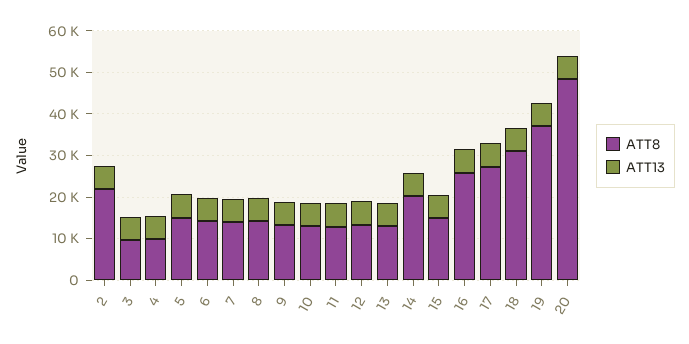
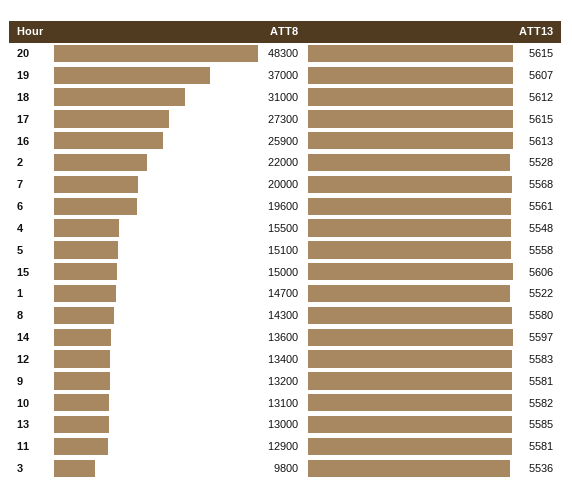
ATT8, 4: 10000 -> 15500
ATT8, 6: 14000 -> 19600
ATT8, 7: 14000 -> 20000
ATT8, 14: 20000 -> 13600
ATT8, 1: none -> 14700
ATT13, 1: none -> 5522

